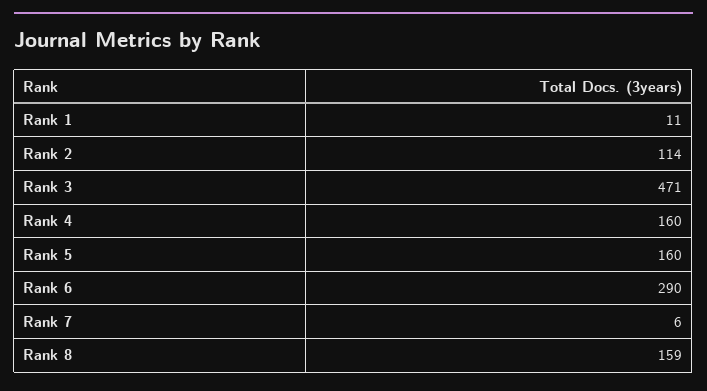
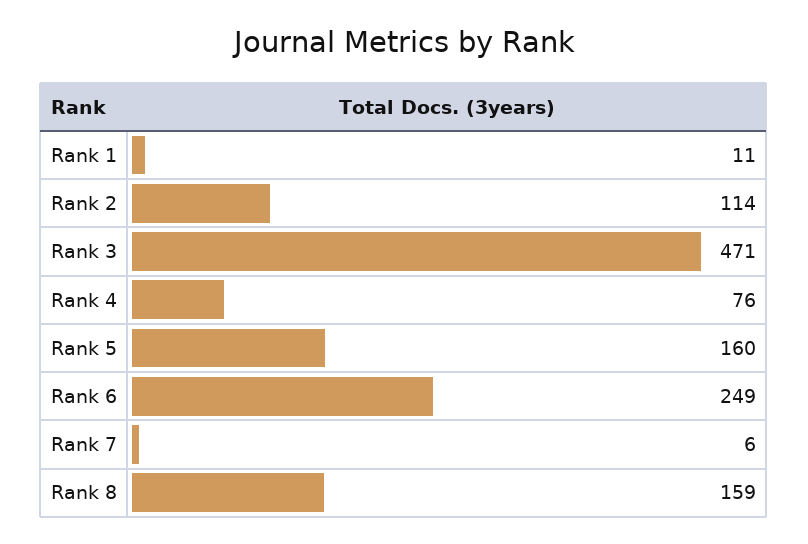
Rank 4: 160 -> 76
Rank 6: 290 -> 249

